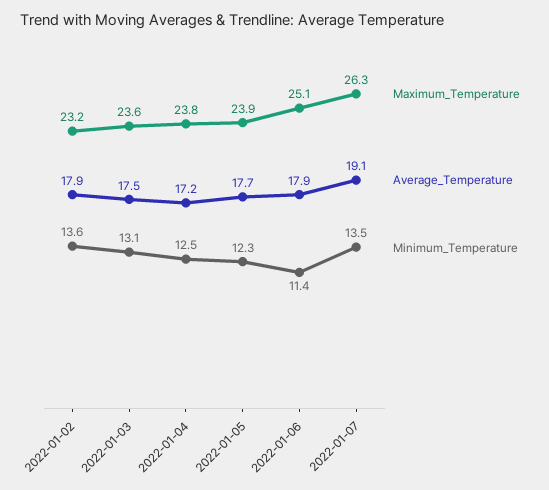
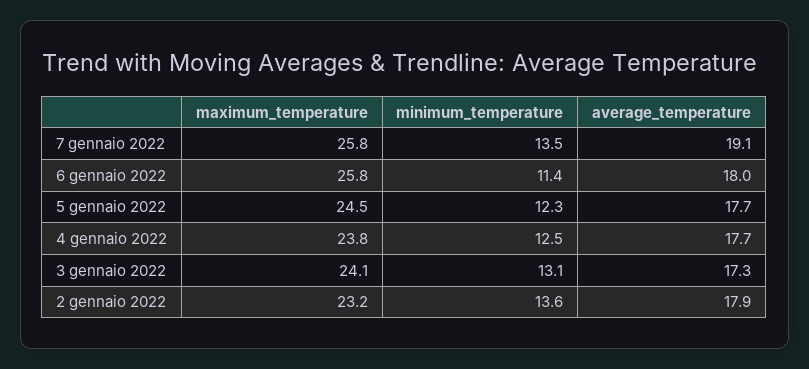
Maximum_Temperature, 2022-01-03: 23.6 -> 24.1
Average_Temperature, 2022-01-03: 17.5 -> 17.3
Average_Temperature, 2022-01-04: 17.2 -> 17.7
Maximum_Temperature, 2022-01-05: 23.9 -> 24.5
Maximum_Temperature, 2022-01-06: 25.1 -> 25.8
Average_Temperature, 2022-01-06: 17.9 -> 18
Maximum_Temperature, 2022-01-07: 26.3 -> 25.8

